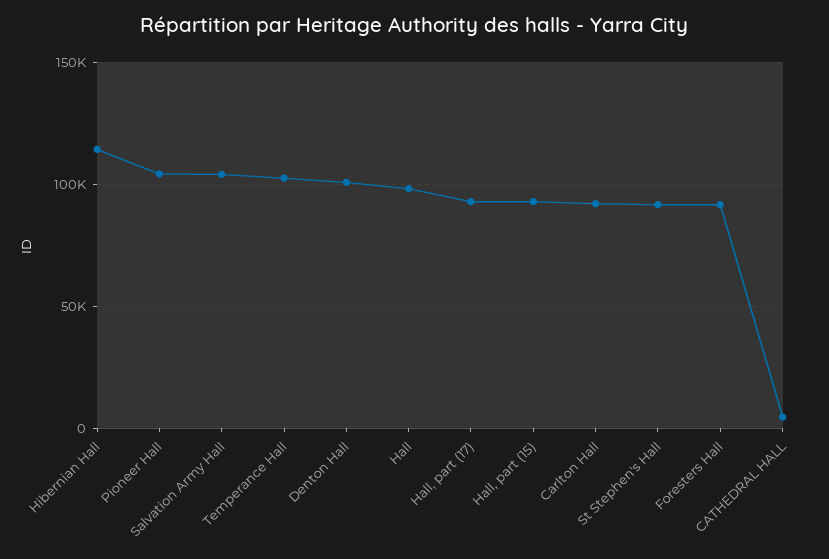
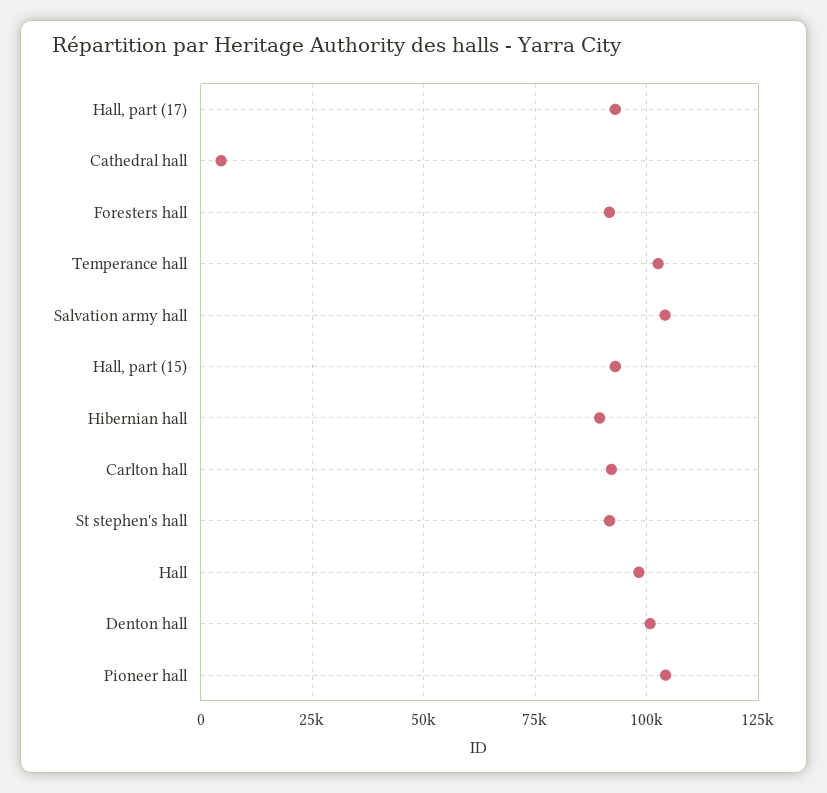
Hibernian Hall: 115000 -> 90000

